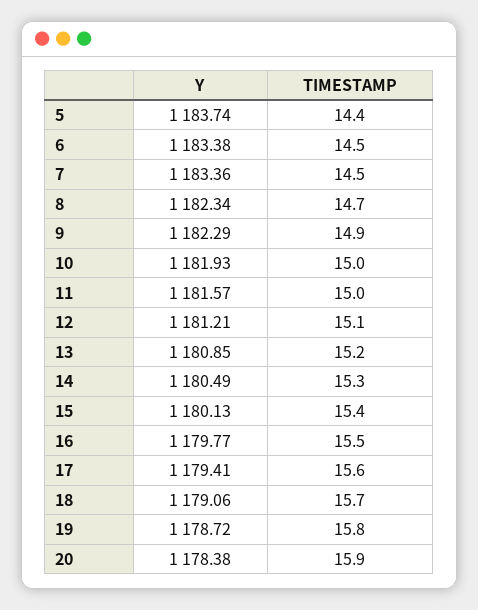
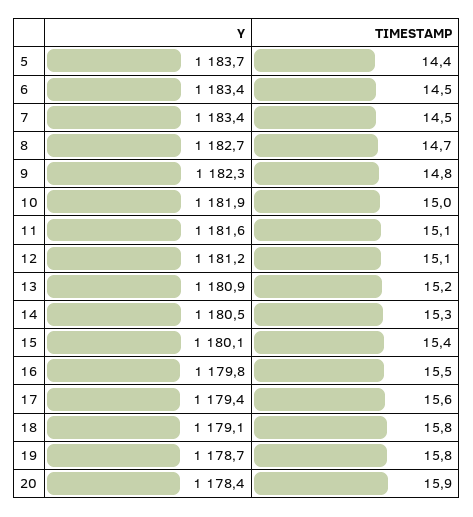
Y, 8: 1182.34 -> 1182.7
TIMESTAMP, 9: 14.9 -> 14.8
TIMESTAMP, 11: 15 -> 15.1
TIMESTAMP, 18: 15.7 -> 15.8

